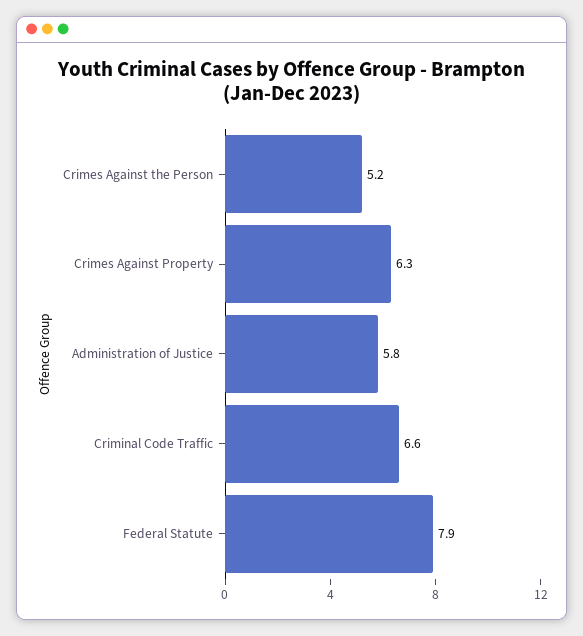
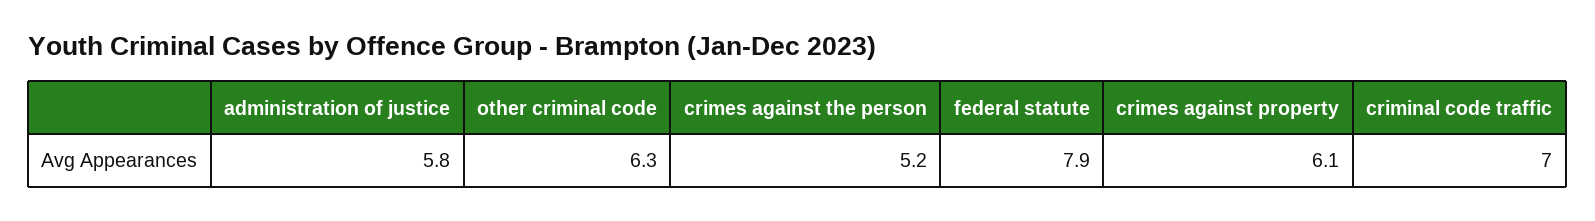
Crimes Against Property: 6.3 -> 6.1
Criminal Code Traffic: 6.6 -> 7
other criminal code: none -> 6.3

